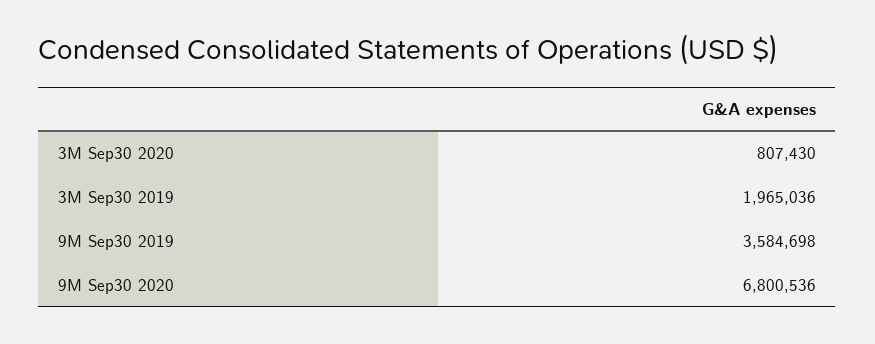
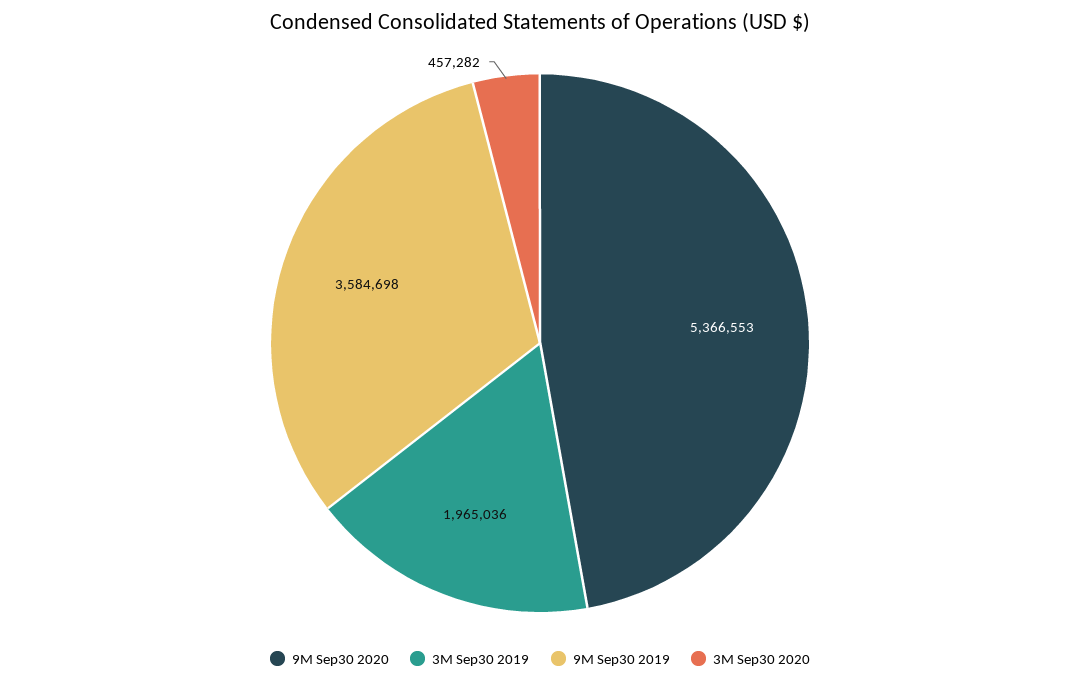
3M Sep30 2020: 807430 -> 457282
9M Sep30 2020: 6800536 -> 5366553

